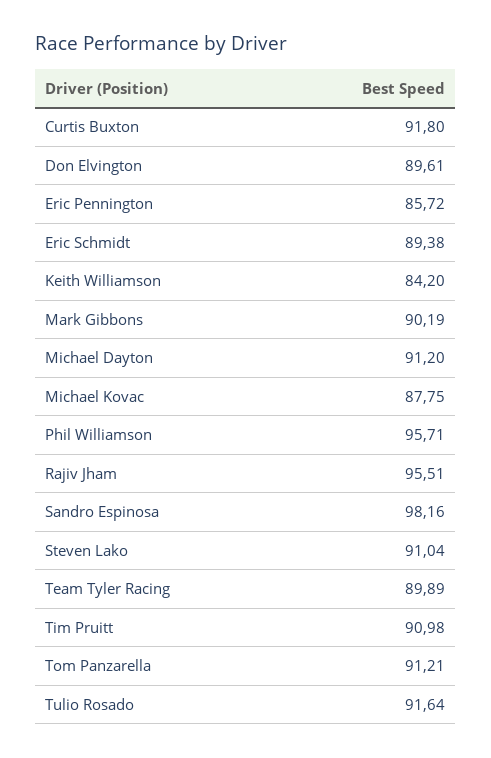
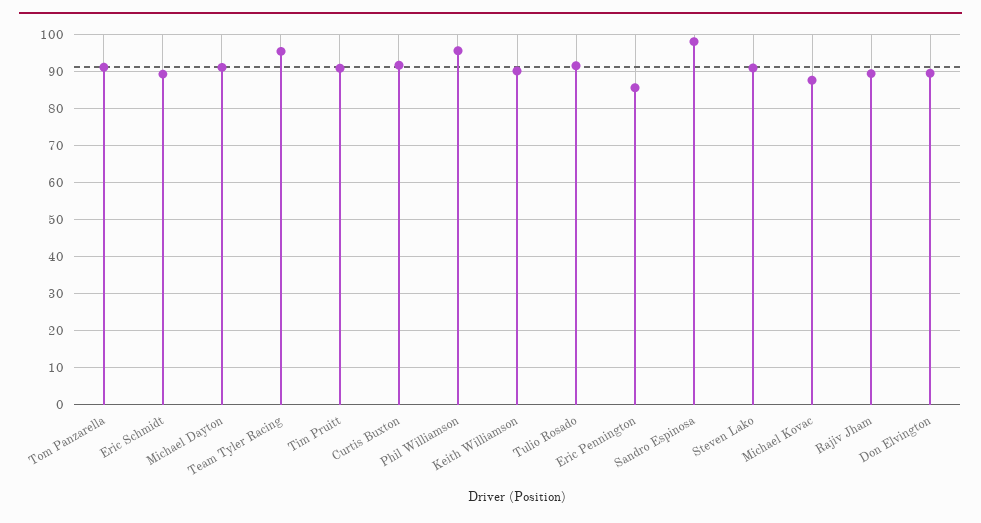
Keith Williamson: 84.2 -> 90
Mark Gibbons: 90.19 -> none
Rajiv Jham: 95.51 -> 90
Team Tyler Racing: 89.89 -> 96

